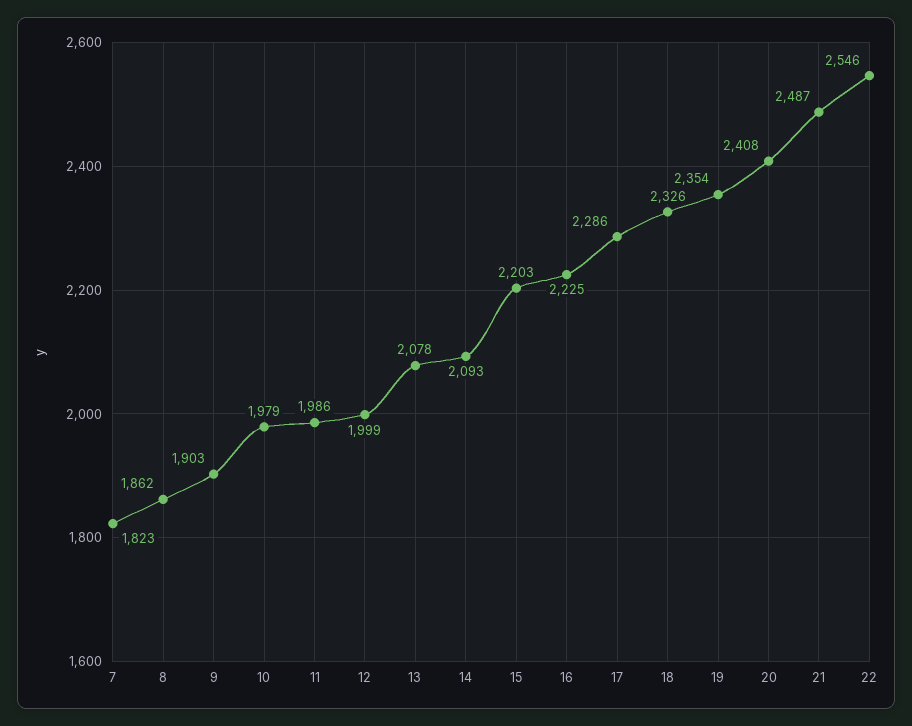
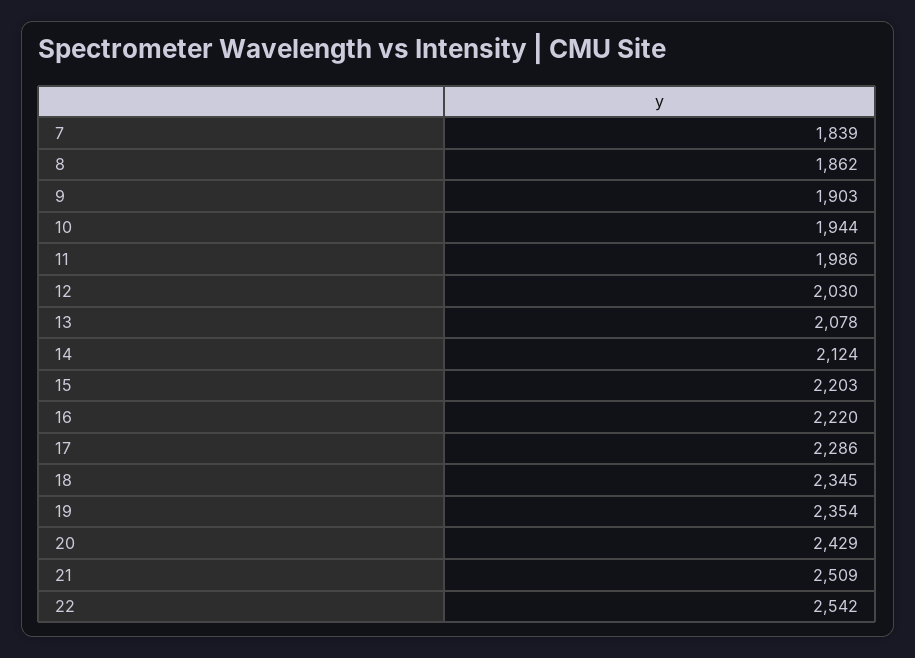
7: 1823 -> 1839
10: 1979 -> 1944
12: 1999 -> 2030
14: 2093 -> 2124
16: 2225 -> 2220
18: 2326 -> 2345
20: 2408 -> 2429
21: 2487 -> 2509
22: 2546 -> 2542

